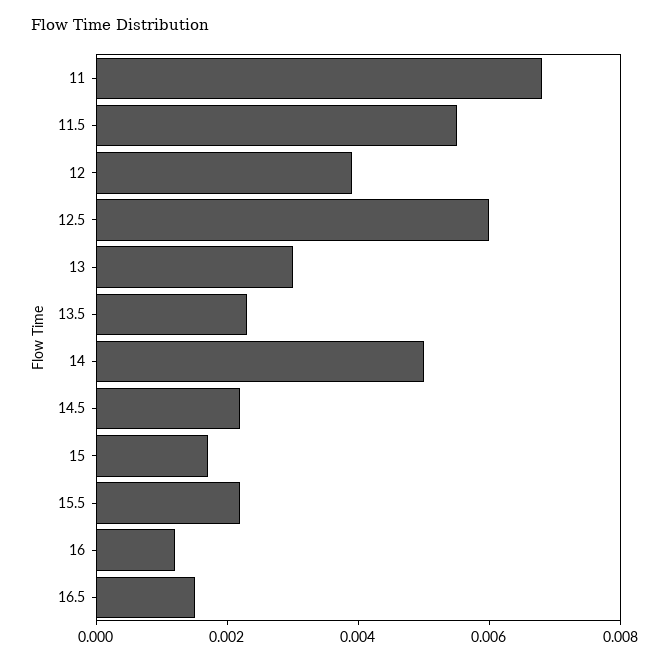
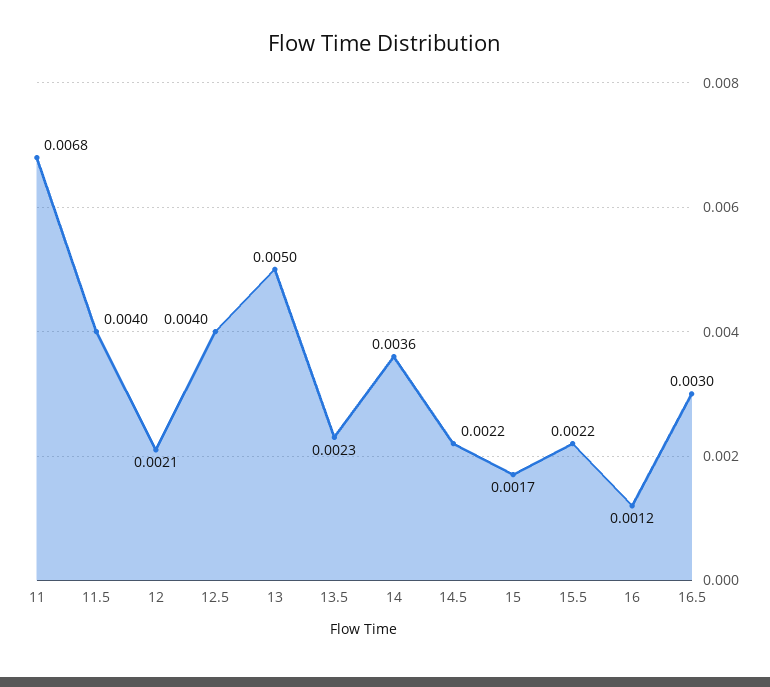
11.5: 0.0055 -> 0.004
12: 0.004 -> 0.0021
12.5: 0.006 -> 0.004
13: 0.003 -> 0.005
14: 0.005 -> 0.0036
16.5: 0.0015 -> 0.003

